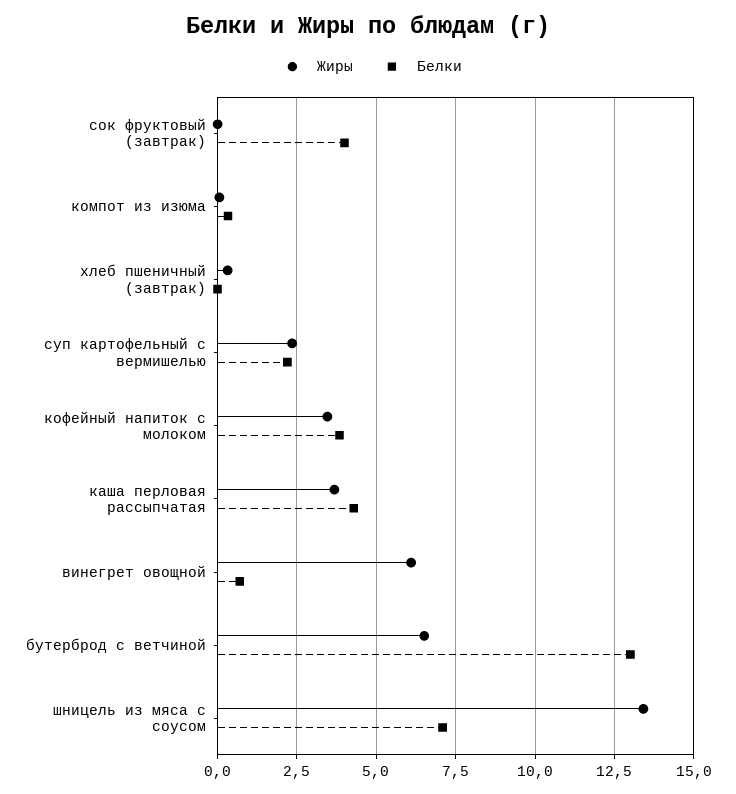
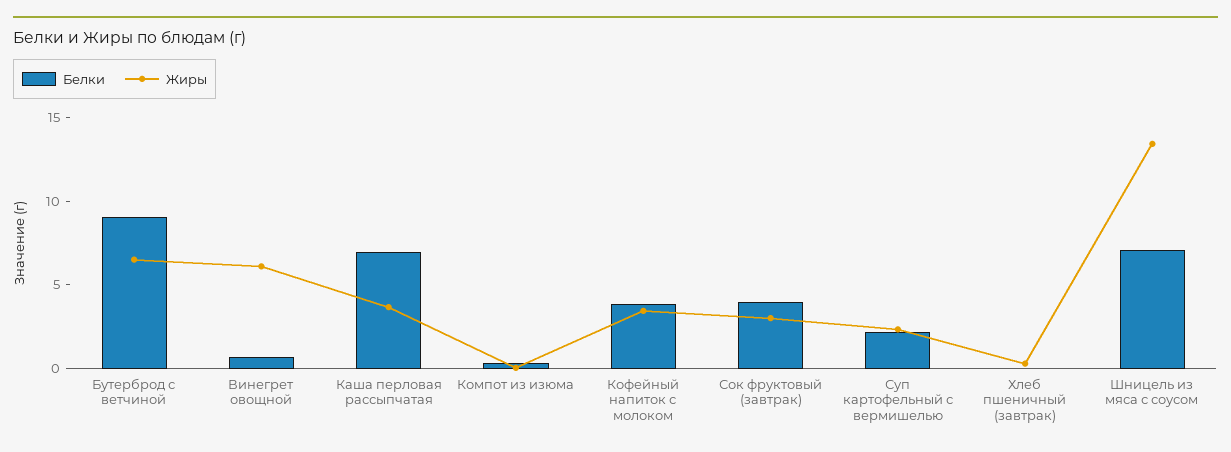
Жиры, сок фруктовый (завтрак): 0 -> 3
Белки, каша перловая рассыпчатая: 4.25 -> 7
Белки, бутерброд с ветчиной: 13 -> 9

